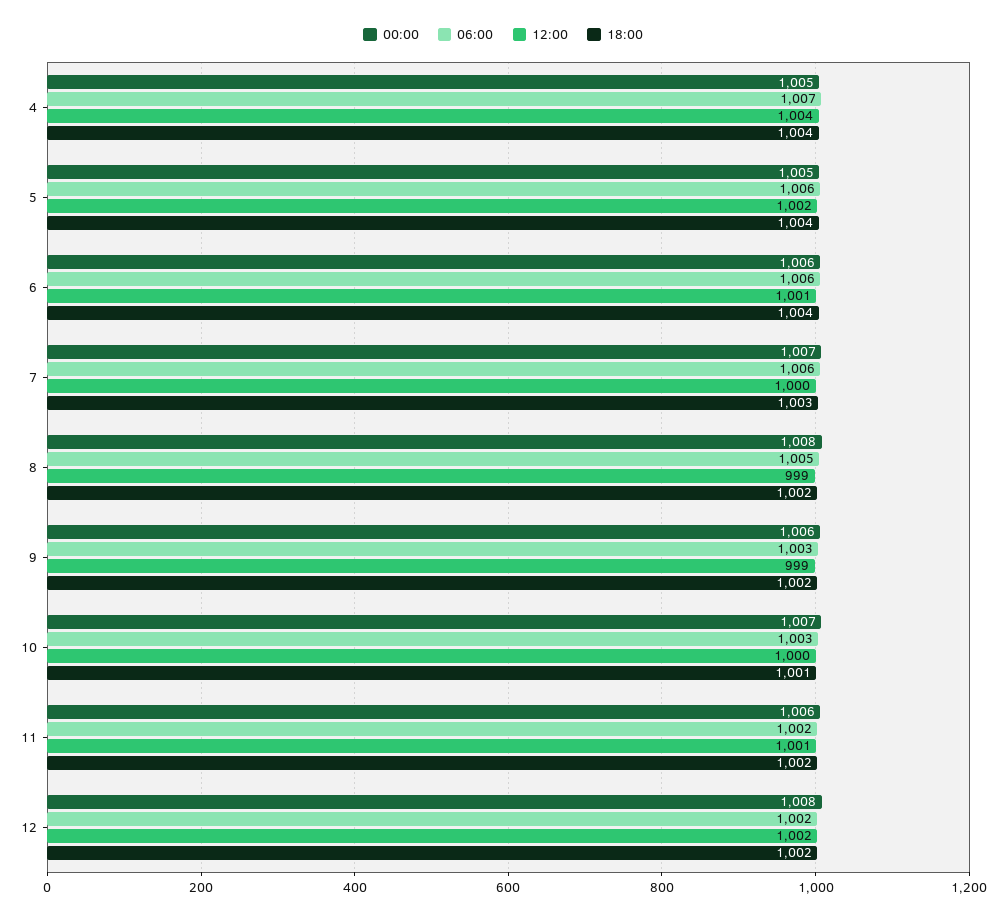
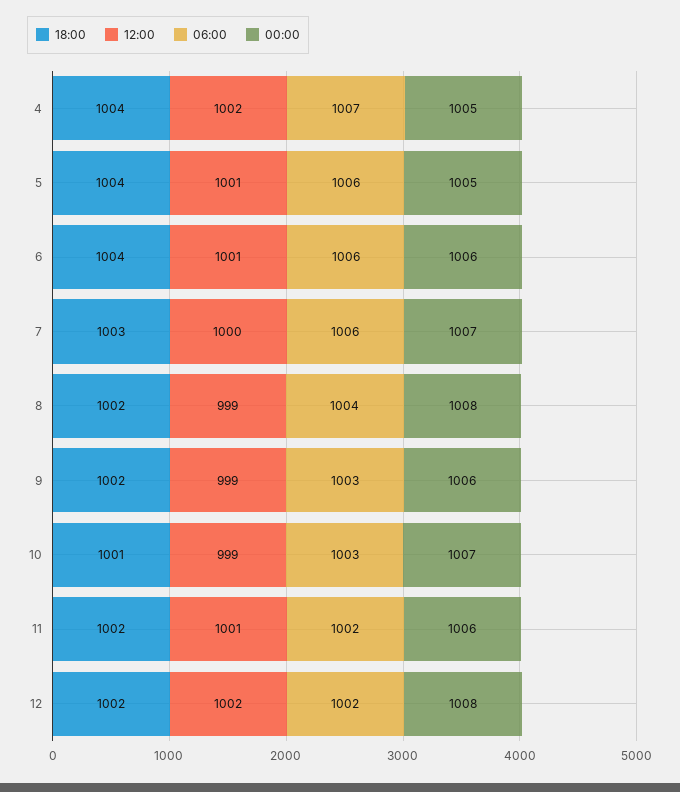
12:00, 4: 1004 -> 1002
12:00, 5: 1002 -> 1001
06:00, 8: 1005 -> 1004
12:00, 10: 1000 -> 999

